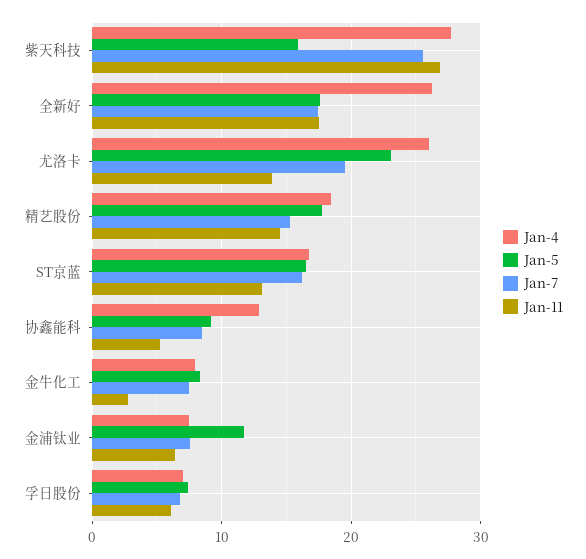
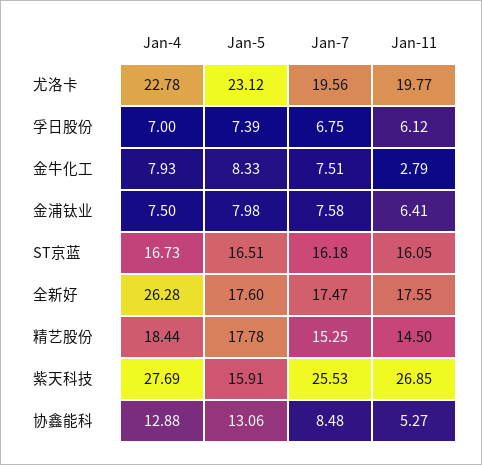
Jan-4, 尤洛卡: 26 -> 22.78
Jan-11, 尤洛卡: 14 -> 19.77
Jan-11, ST京蓝: 13 -> 16.05
Jan-5, 协鑫能科: 9 -> 13.06
Jan-5, 金浦钛业: 12 -> 7.98

